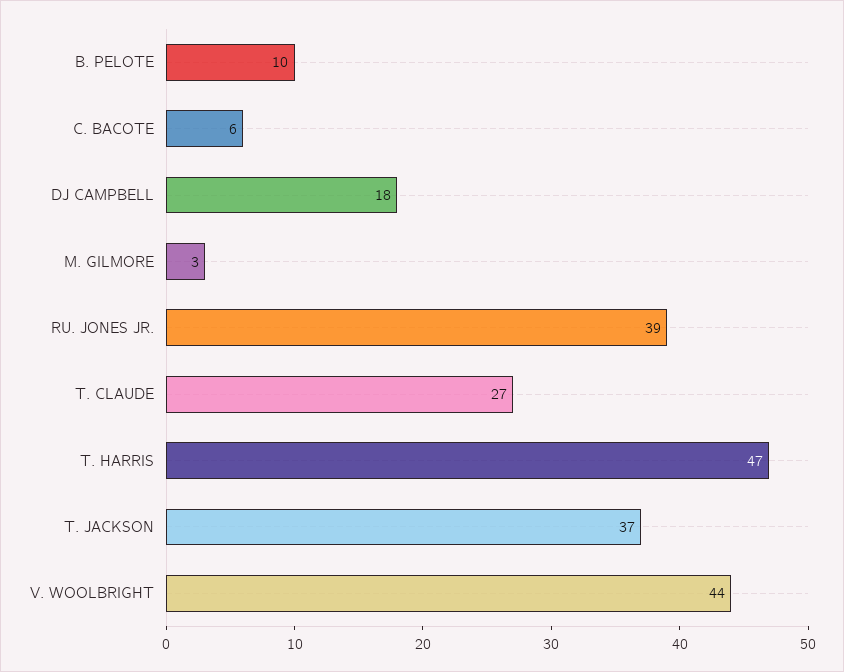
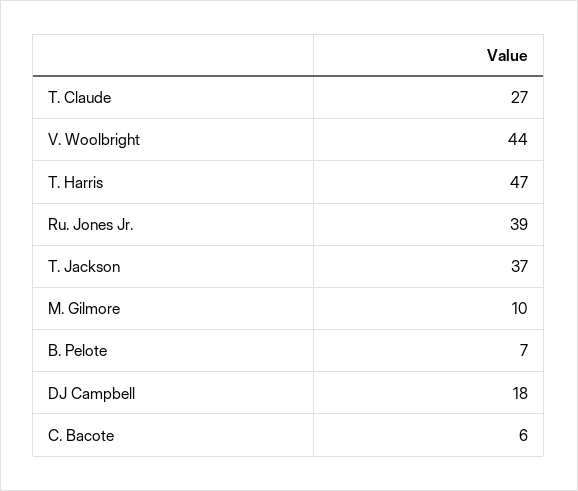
B. PELOTE: 10 -> 7
M. GILMORE: 3 -> 10

